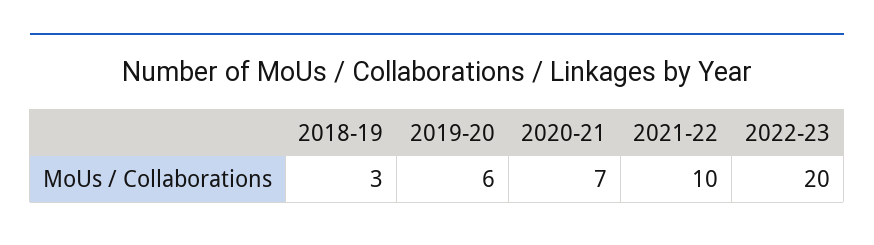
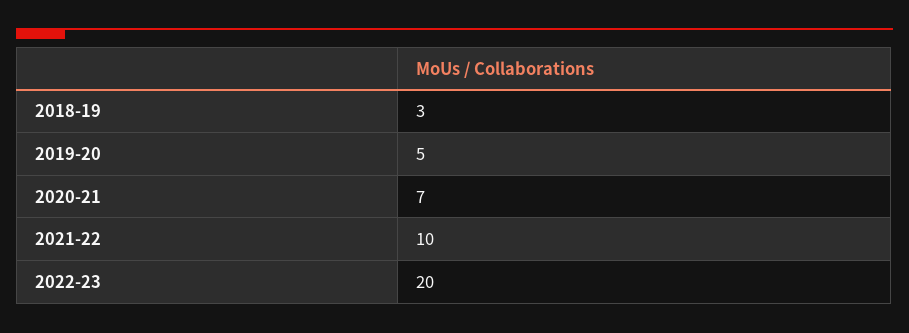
2019-20: 6 -> 5

